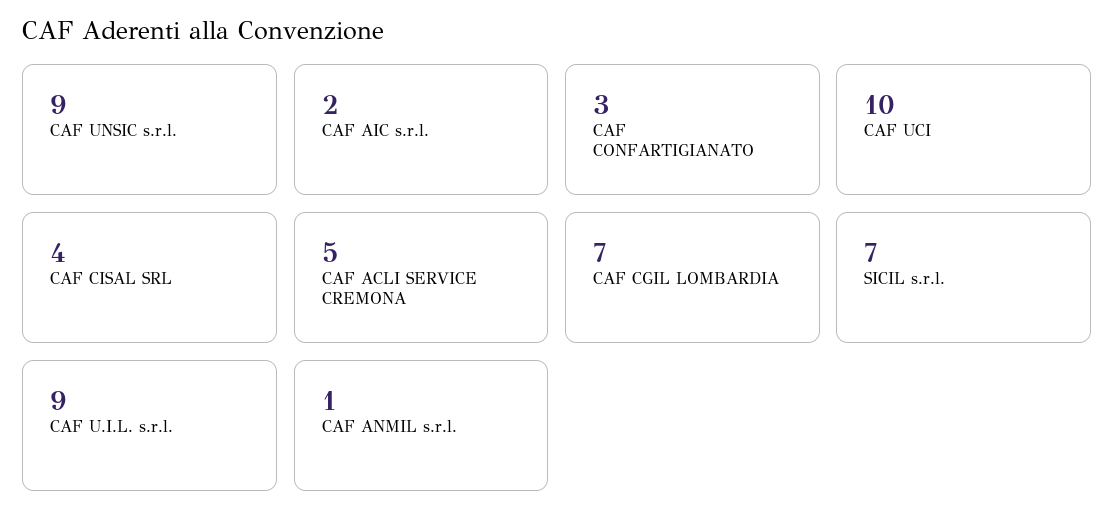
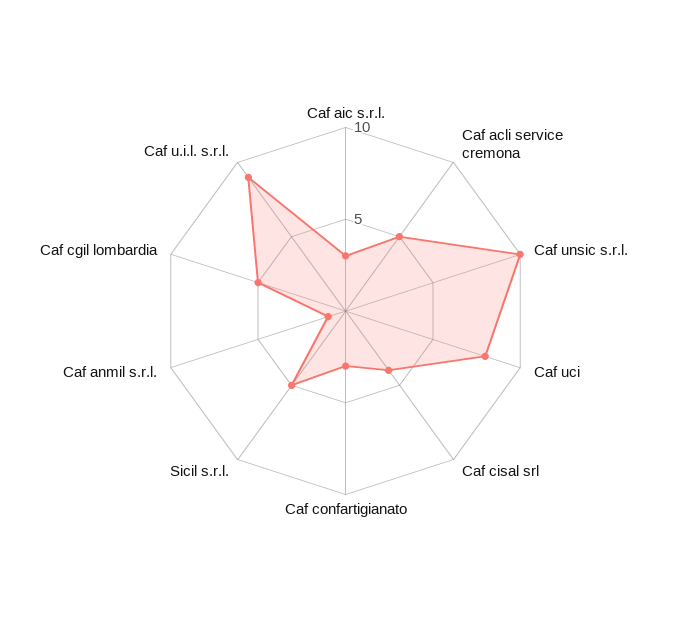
CAF UNSIC s.r.l.: 9 -> 10
CAF AIC s.r.l.: 2 -> 3
CAF UCI: 10 -> 8
CAF CGIL LOMBARDIA: 7 -> 5
SICIL s.r.l.: 7 -> 5

